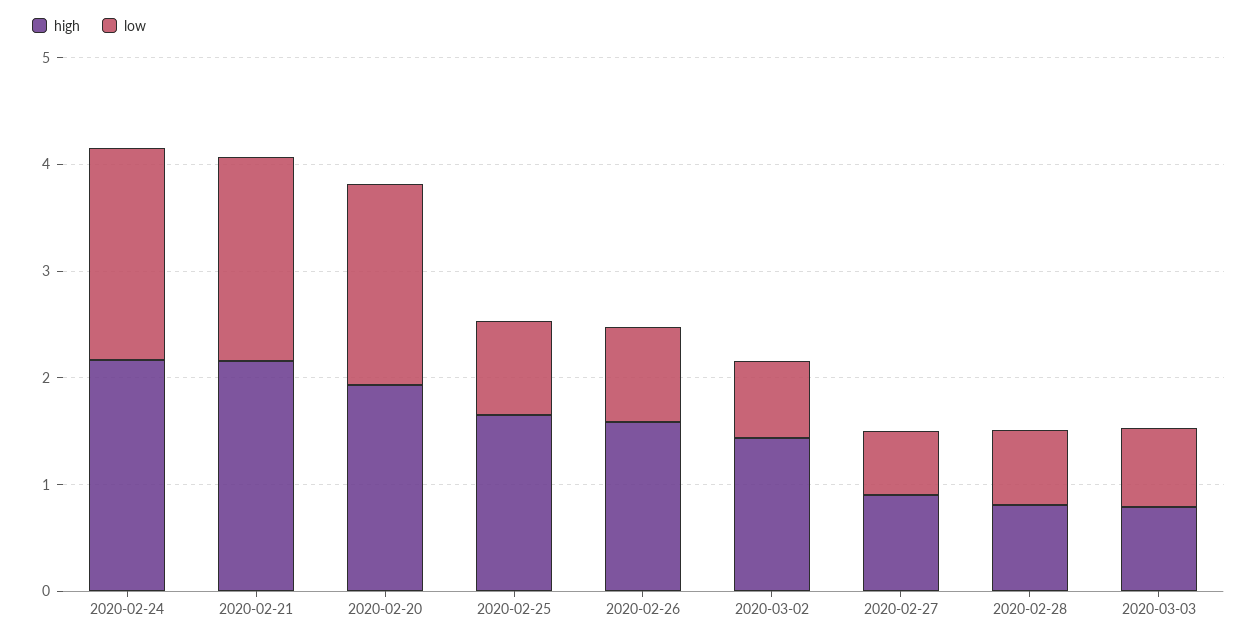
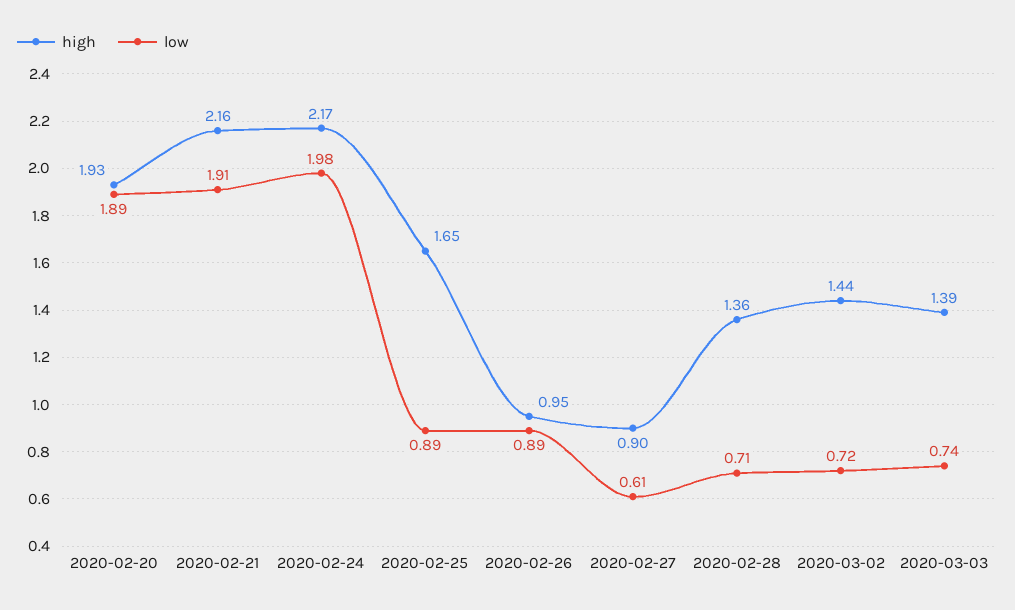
high, 2020-02-26: 1.6 -> 0.95
high, 2020-02-28: 0.8 -> 1.36
high, 2020-03-03: 0.8 -> 1.39

